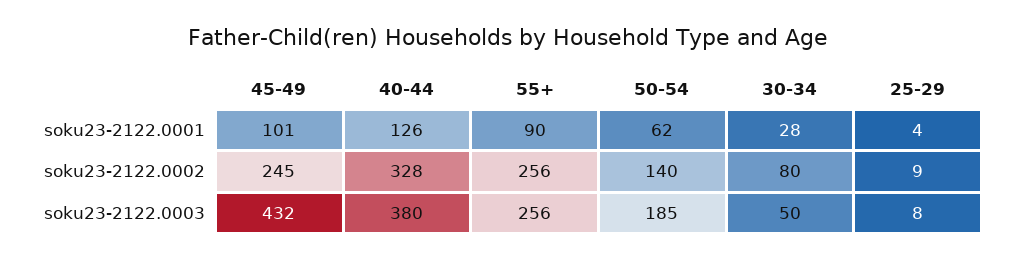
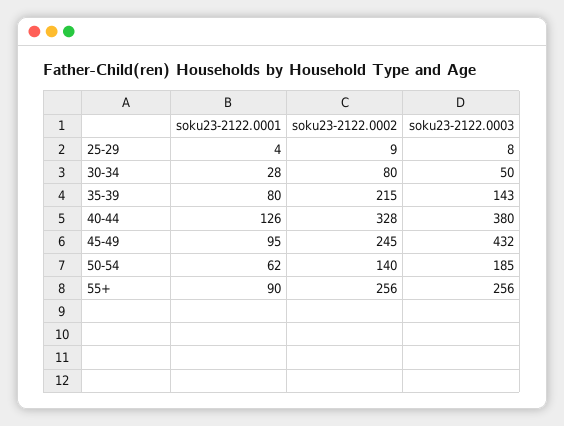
45-49, soku23-2122.0001: 101 -> 95
35-39, soku23-2122.0001: none -> 80
35-39, soku23-2122.0002: none -> 215
35-39, soku23-2122.0003: none -> 143

